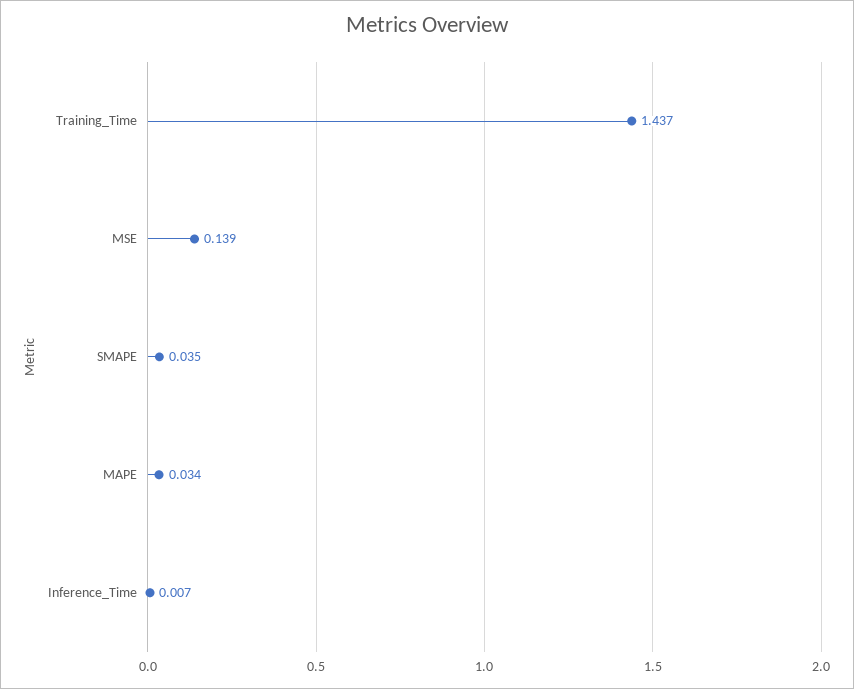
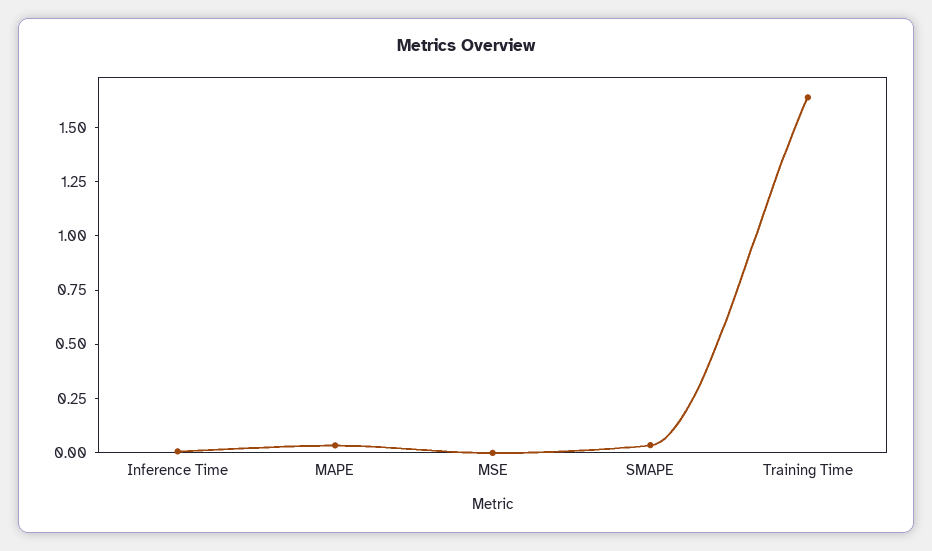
Training_Time: 1.437 -> 1.65
MSE: 0.139 -> 0

